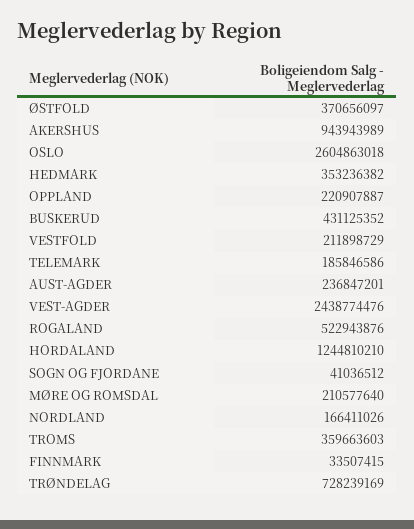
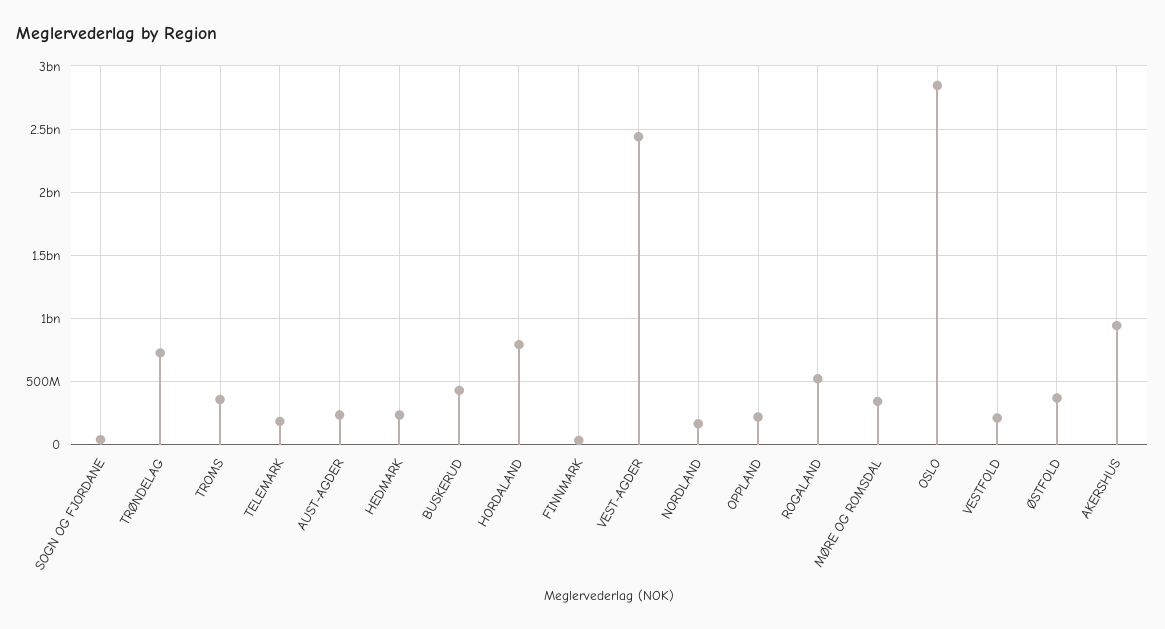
OSLO: 2604863018 -> 2850000000
HEDMARK: 353236382 -> 250000000
HORDALAND: 1244810210 -> 800000000
MØRE OG ROMSDAL: 210577640 -> 350000000

